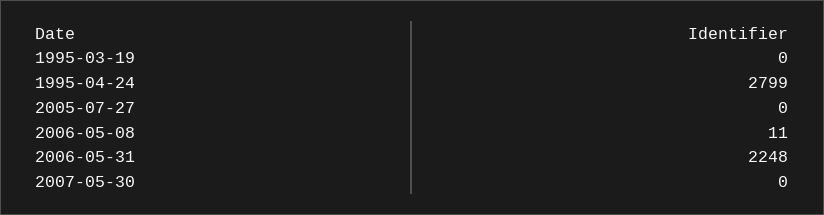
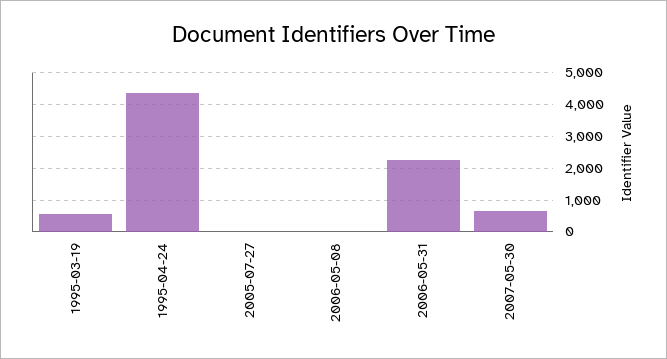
1995-03-19: 0 -> 600
1995-04-24: 2799 -> 4400
2007-05-30: 0 -> 600

